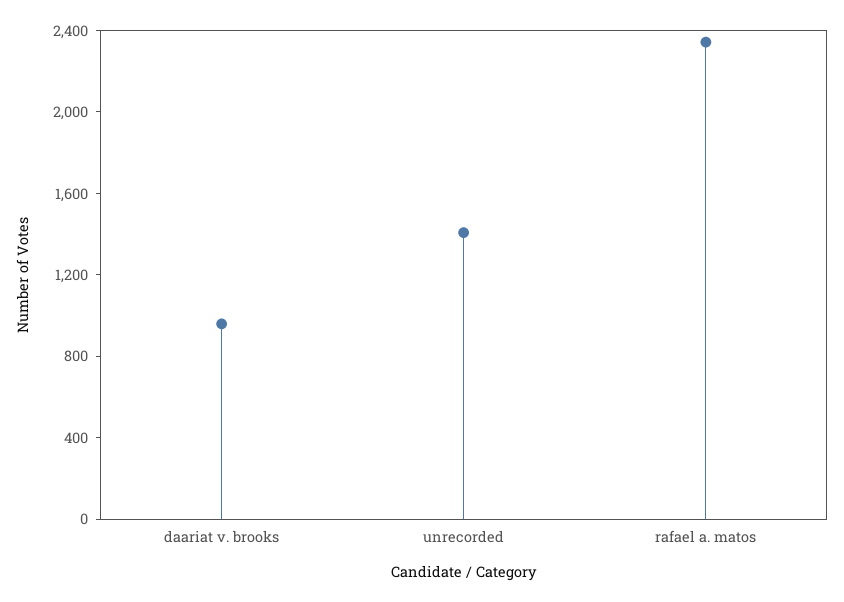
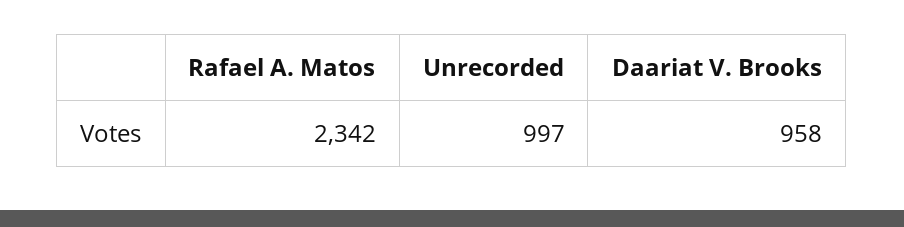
unrecorded: 1400 -> 997

